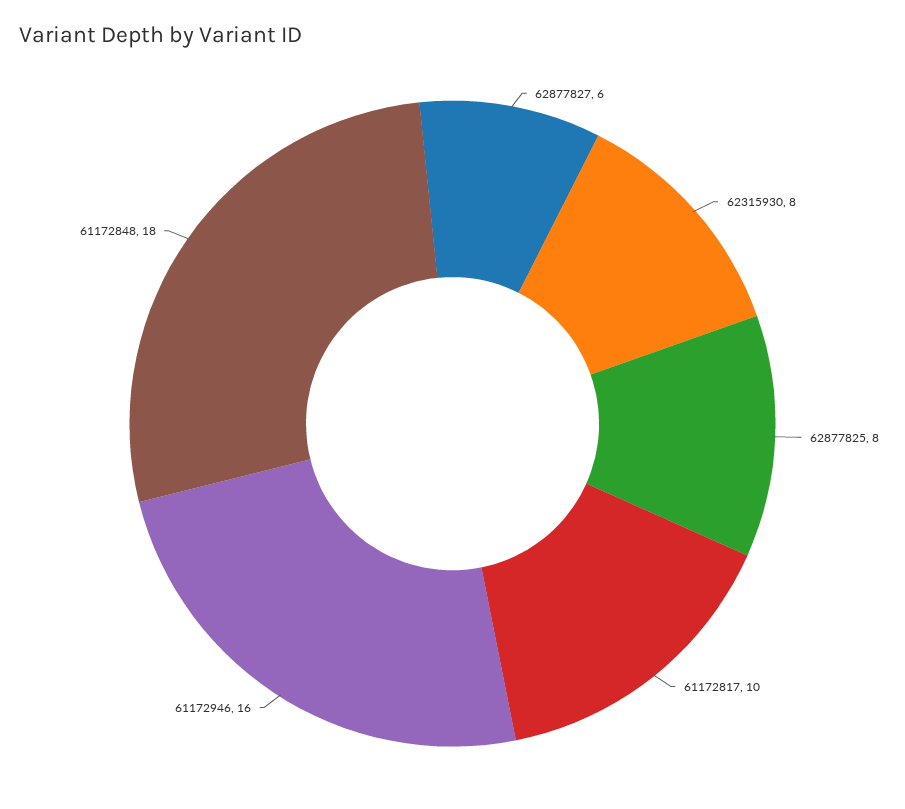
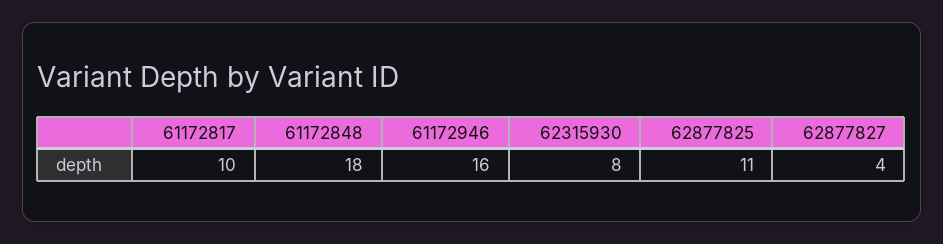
62877827: 6 -> 4
62877825: 8 -> 11

